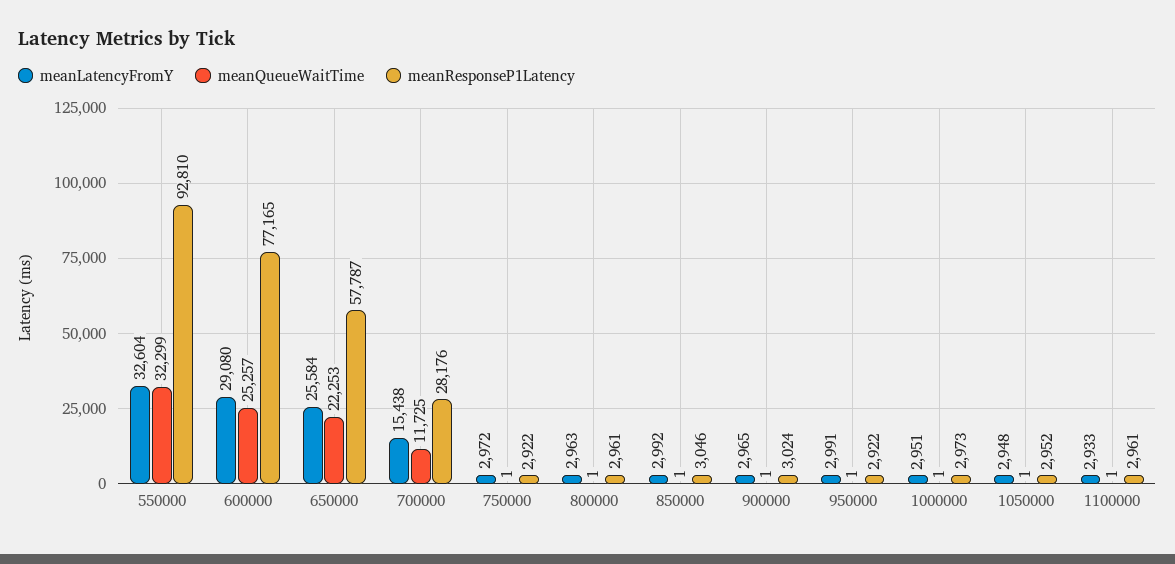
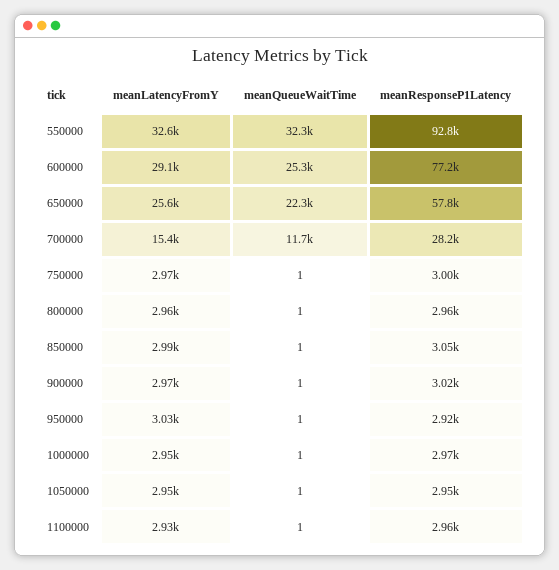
meanResponseP1Latency, 750000: 2922 -> 3000
meanLatencyFromY, 950000: 2991 -> 3030

